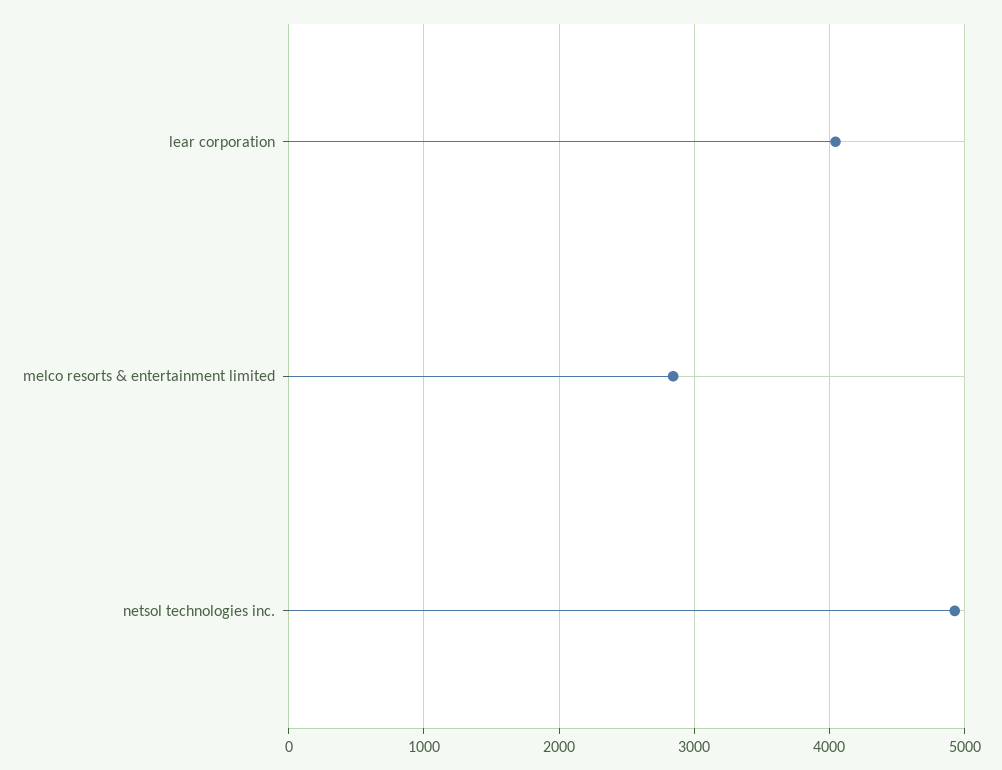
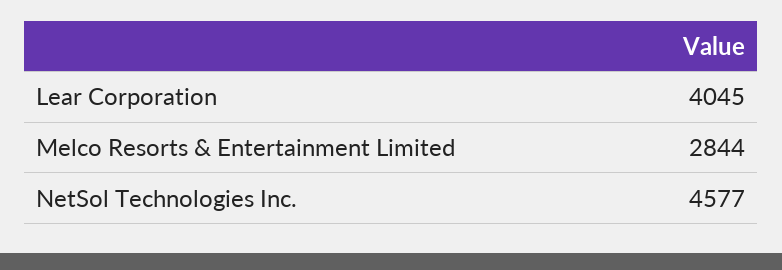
netsol technologies inc.: 4900 -> 4577

